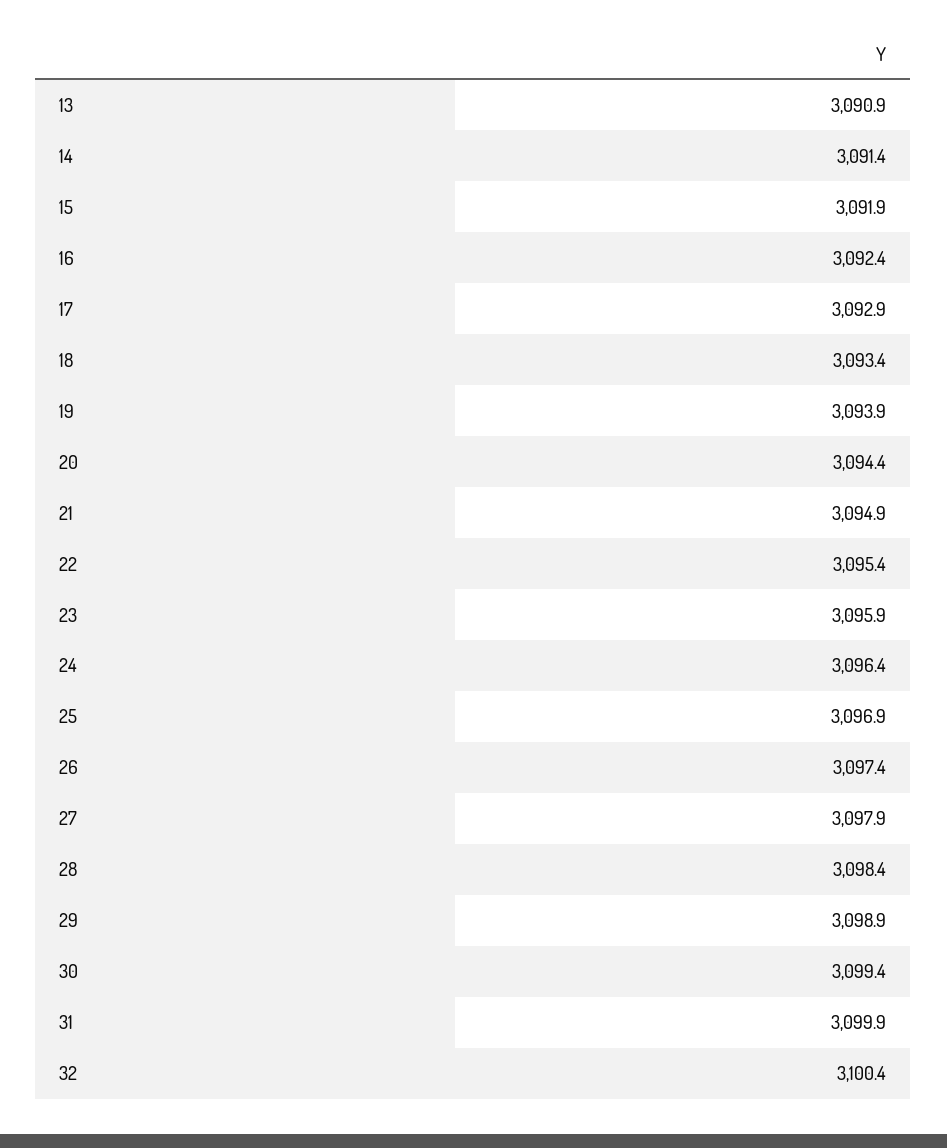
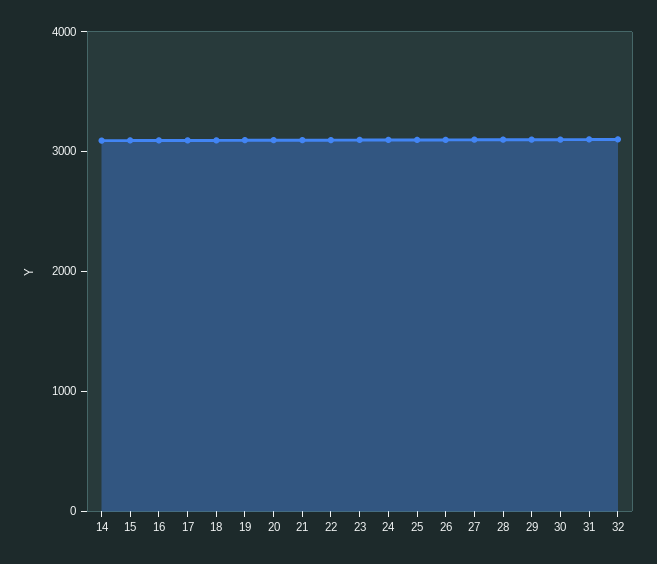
13: 3090.9 -> none

